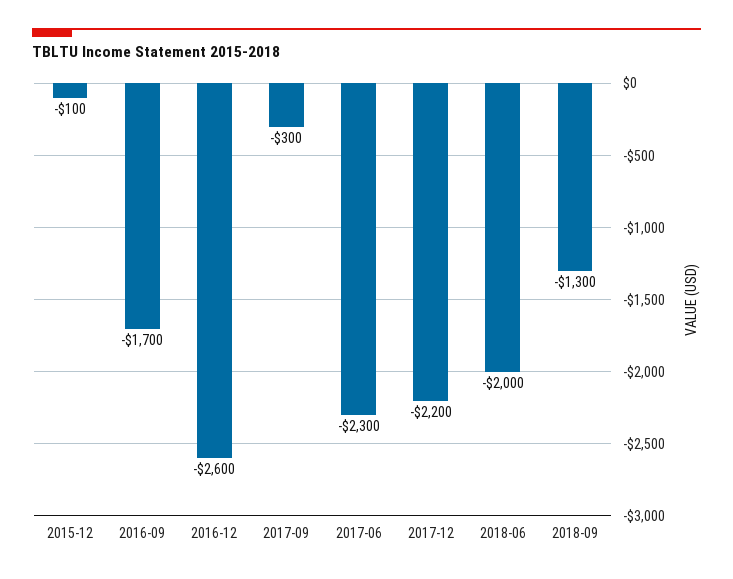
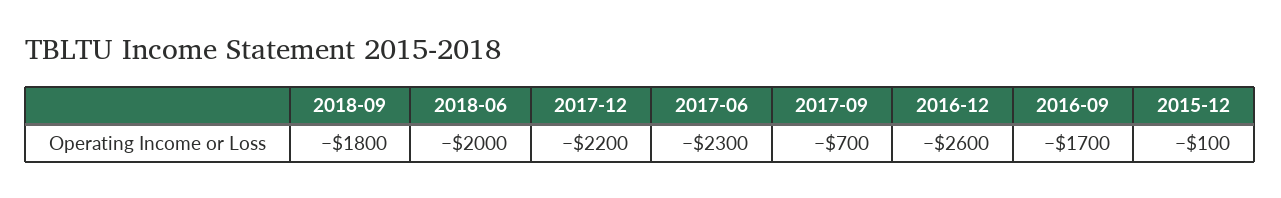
2017-09: -300 -> -700
2018-09: -1300 -> -1800

